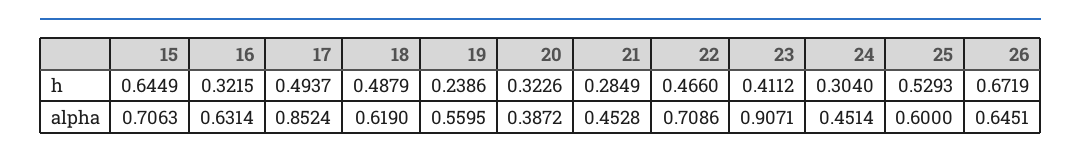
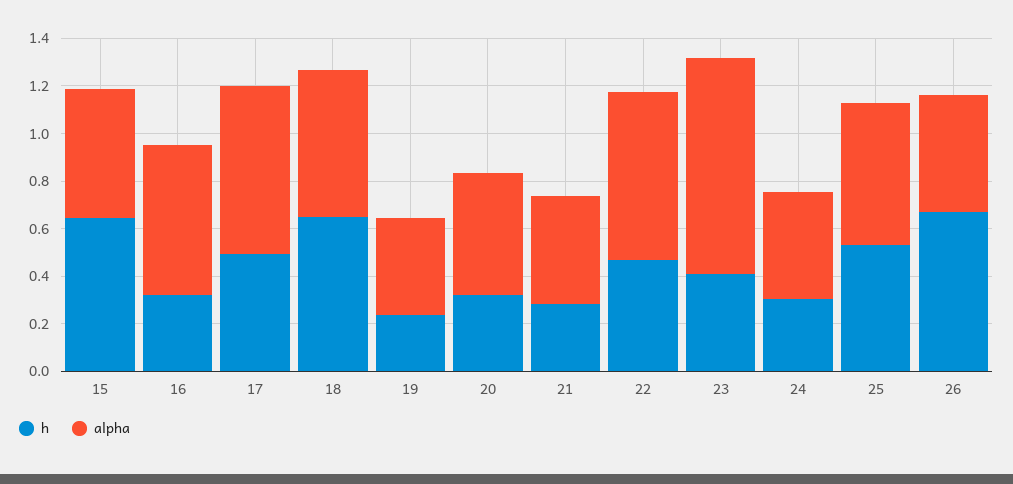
h, 18: 0.4879 -> 0.65
alpha, 15: 0.7063 -> 0.55
alpha, 17: 0.8524 -> 0.7
alpha, 19: 0.5595 -> 0.4
alpha, 20: 0.3872 -> 0.5
alpha, 26: 0.6451 -> 0.5

